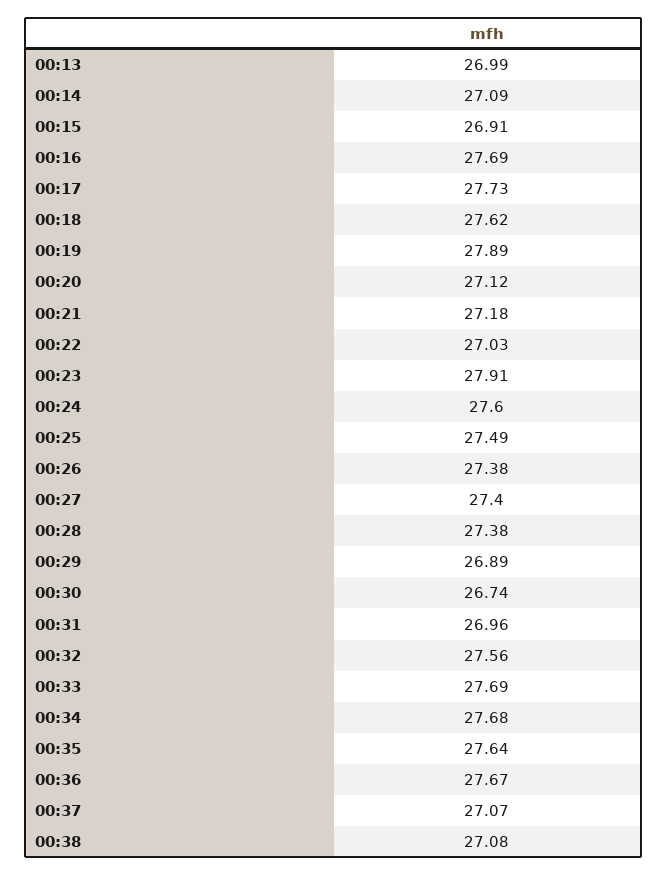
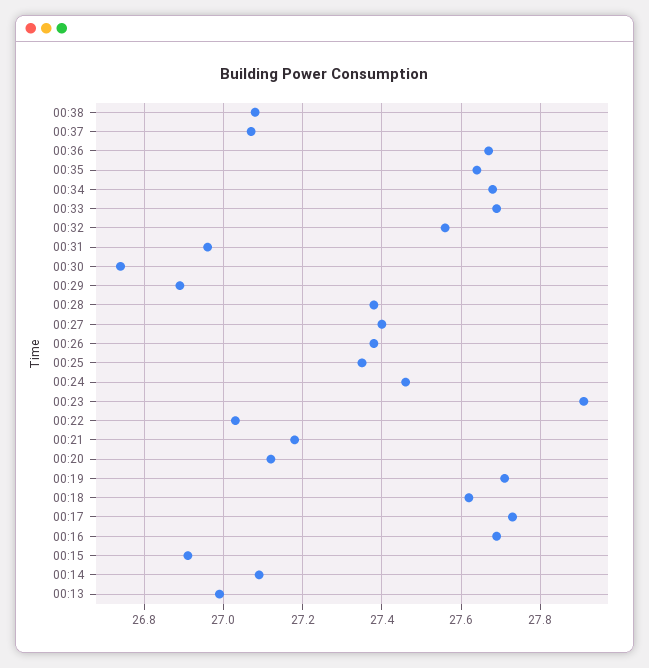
00:19: 27.89 -> 27.7
00:24: 27.6 -> 27.45
00:25: 27.49 -> 27.35

